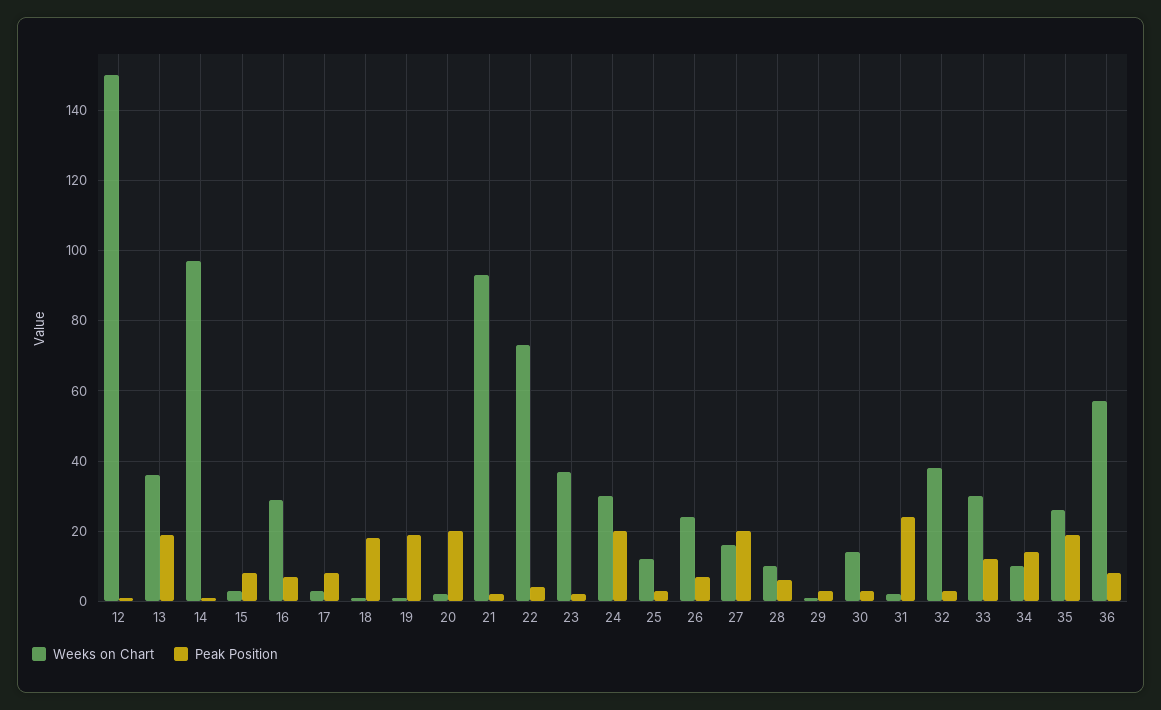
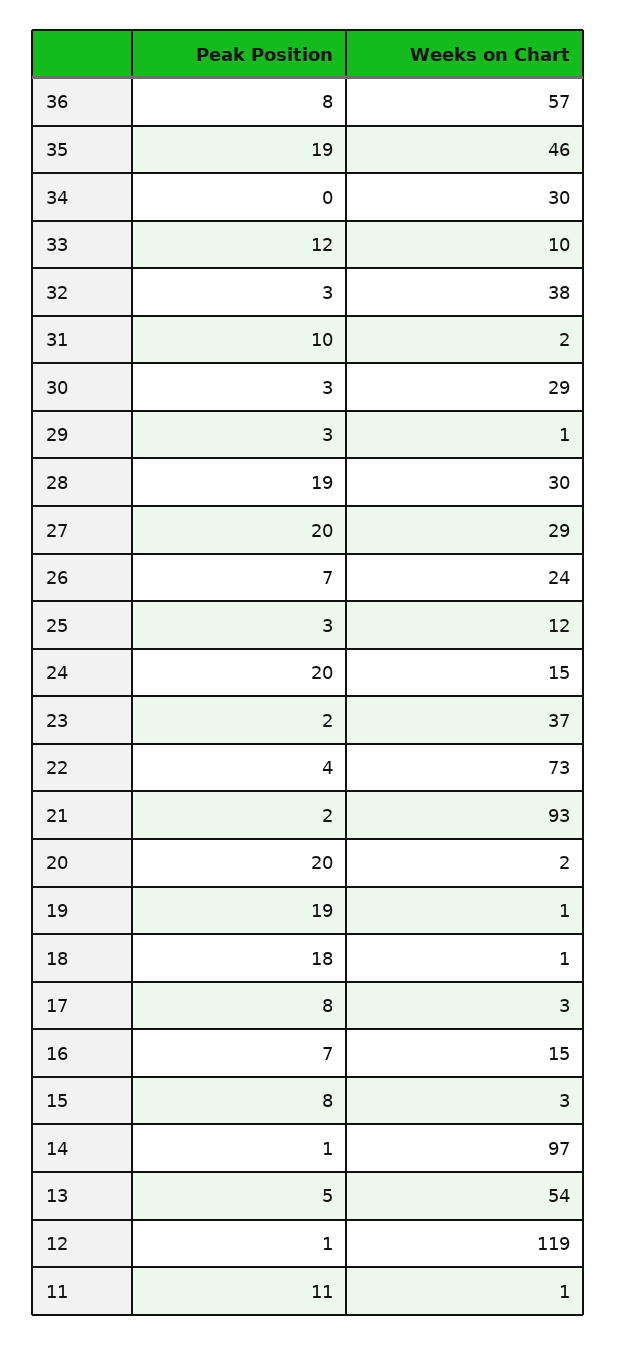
Weeks on Chart, 12: 150 -> 119
Weeks on Chart, 13: 35 -> 54
Peak Position, 13: 20 -> 5
Weeks on Chart, 16: 30 -> 15
Weeks on Chart, 24: 30 -> 15
Weeks on Chart, 27: 15 -> 29
Weeks on Chart, 28: 10 -> 30
Peak Position, 28: 5 -> 19
Weeks on Chart, 30: 15 -> 29
Peak Position, 31: 25 -> 10
Weeks on Chart, 33: 30 -> 10
Weeks on Chart, 34: 10 -> 30
Peak Position, 34: 15 -> 0
Weeks on Chart, 35: 25 -> 46
Peak Position, 11: none -> 11
Weeks on Chart, 11: none -> 1

